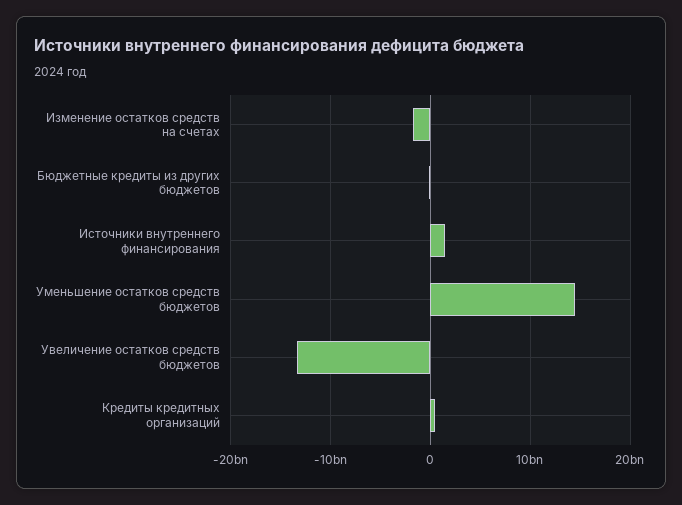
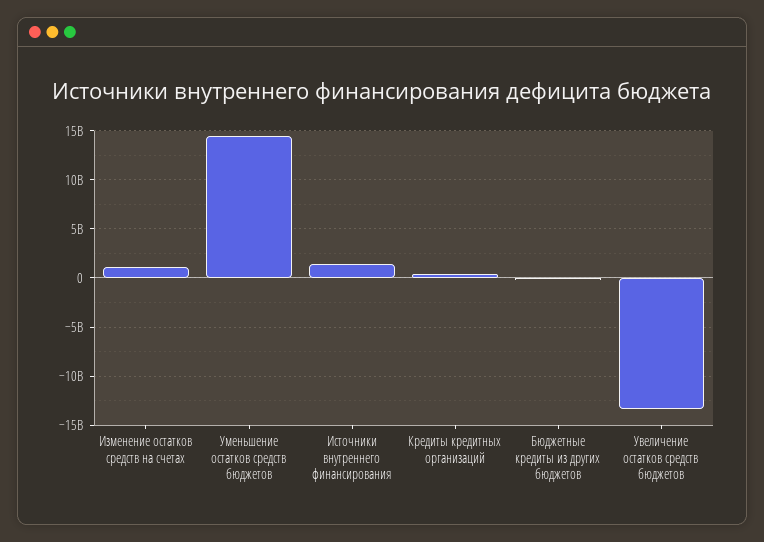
Изменение остатков средств на счетах: -2000000000 -> 1000000000

